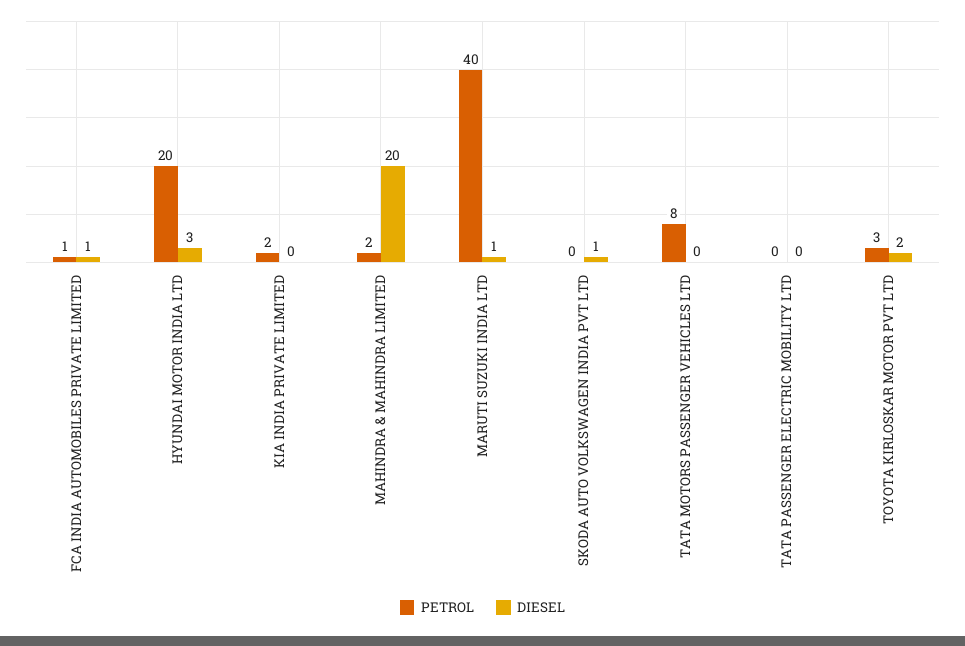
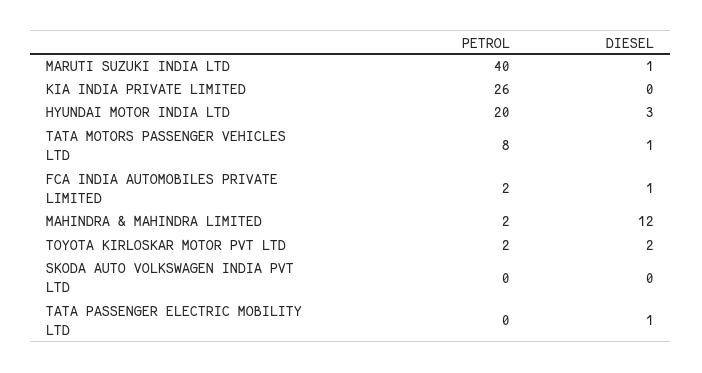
PETROL, FCA INDIA AUTOMOBILES PRIVATE LIMITED: 1 -> 2
PETROL, KIA INDIA PRIVATE LIMITED: 2 -> 26
DIESEL, MAHINDRA & MAHINDRA LIMITED: 20 -> 12
DIESEL, SKODA AUTO VOLKSWAGEN INDIA PVT LTD: 1 -> 0
DIESEL, TATA MOTORS PASSENGER VEHICLES LTD: 0 -> 1
DIESEL, TATA PASSENGER ELECTRIC MOBILITY LTD: 0 -> 1
PETROL, TOYOTA KIRLOSKAR MOTOR PVT LTD: 3 -> 2

